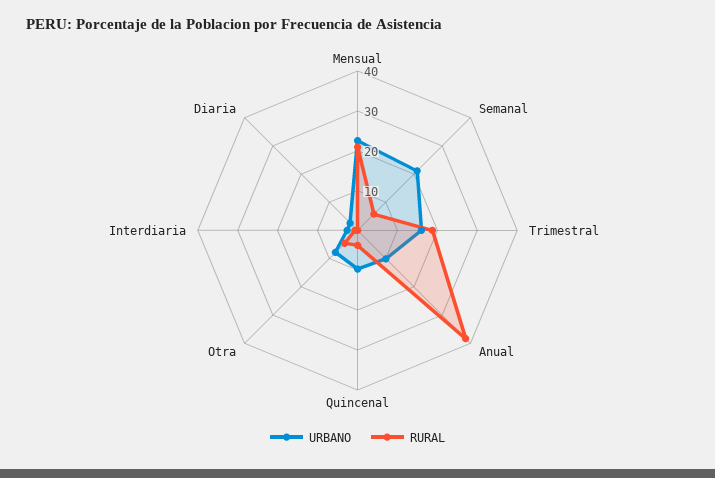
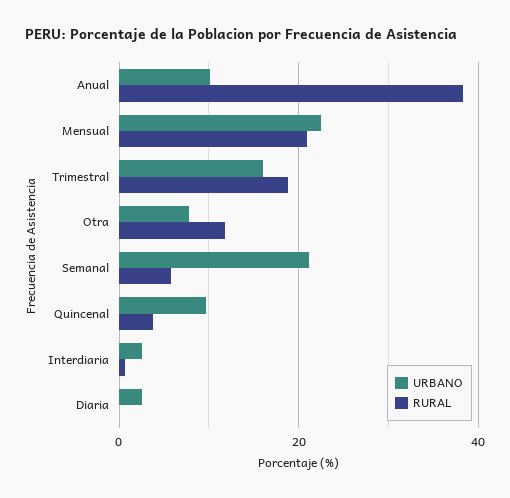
RURAL, Otra: 5 -> 12

